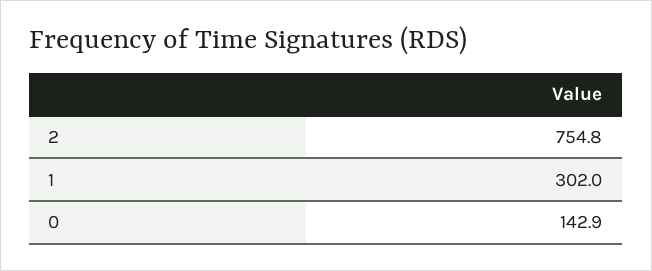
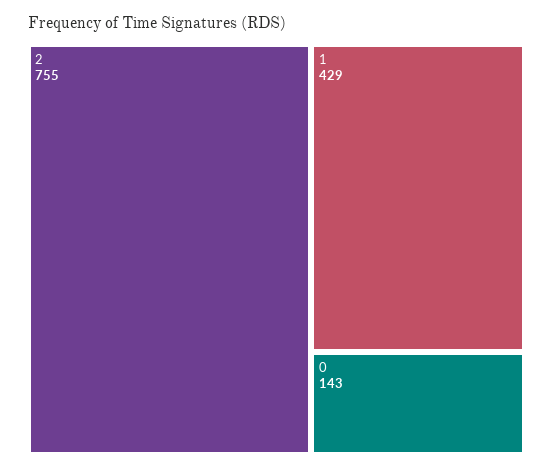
1: 302 -> 429

